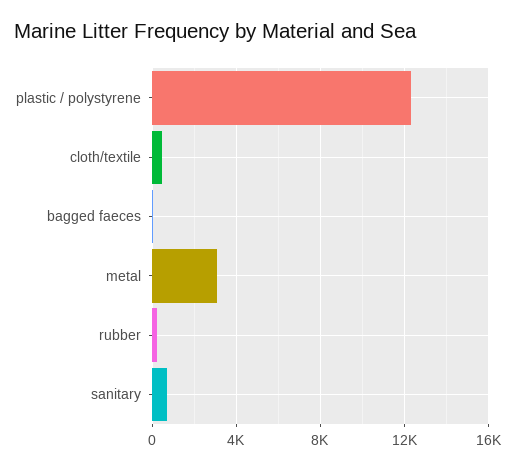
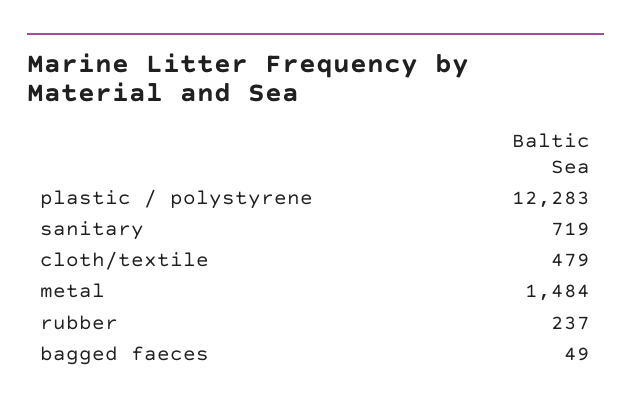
metal: 3000 -> 1484

